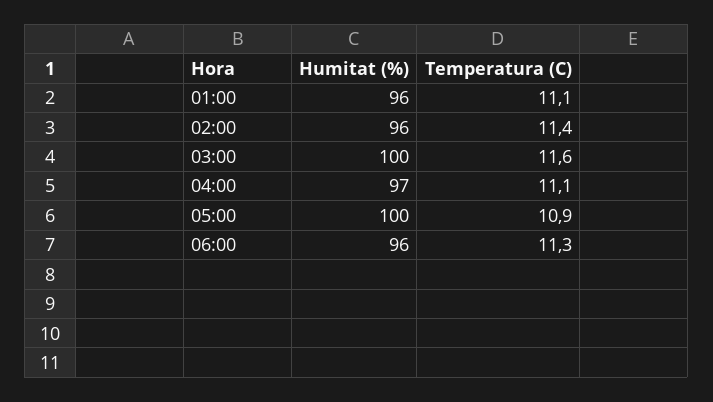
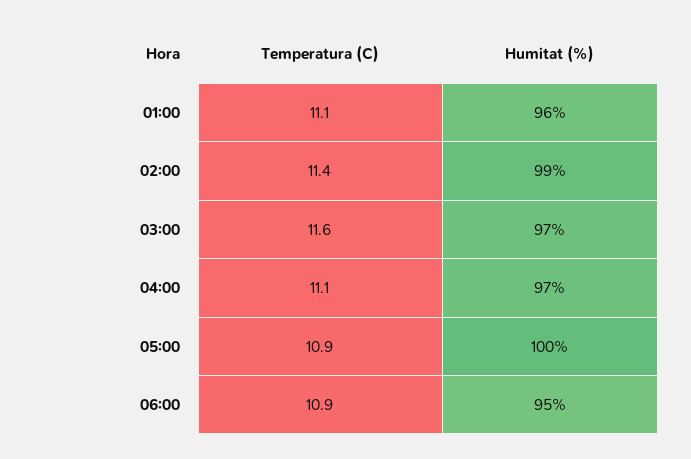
Humitat (%), 02:00: 96 -> 99
Humitat (%), 03:00: 100 -> 97
Humitat (%), 06:00: 96 -> 95
Temperatura (C), 06:00: 11.3 -> 10.9

